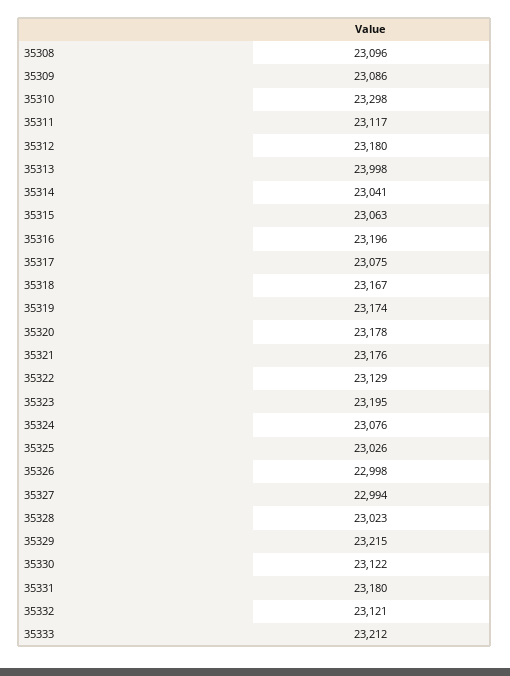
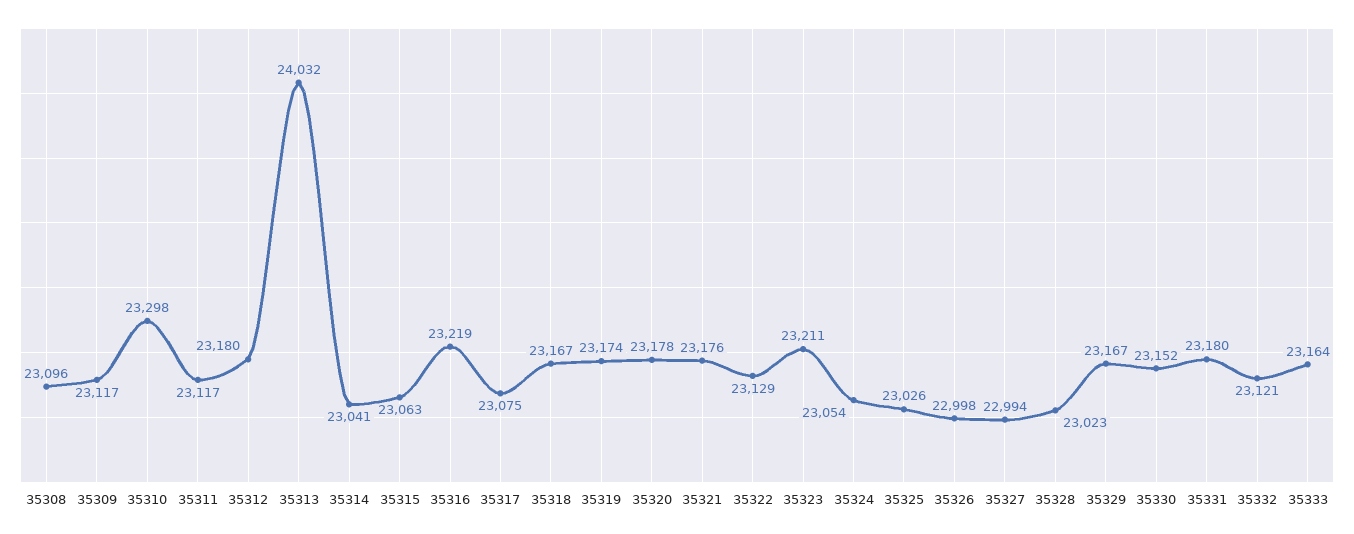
35309: 23086 -> 23117
35313: 23998 -> 24032
35316: 23196 -> 23219
35323: 23195 -> 23211
35324: 23076 -> 23054
35329: 23215 -> 23167
35330: 23122 -> 23152
35333: 23212 -> 23164

